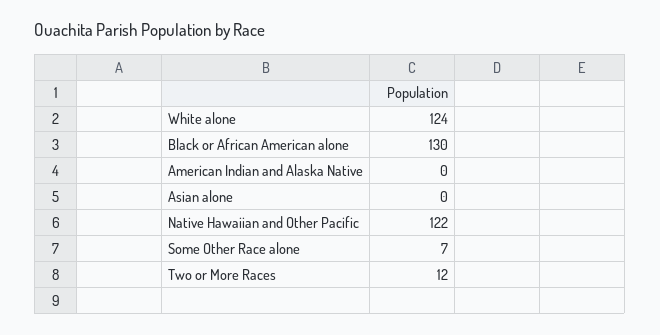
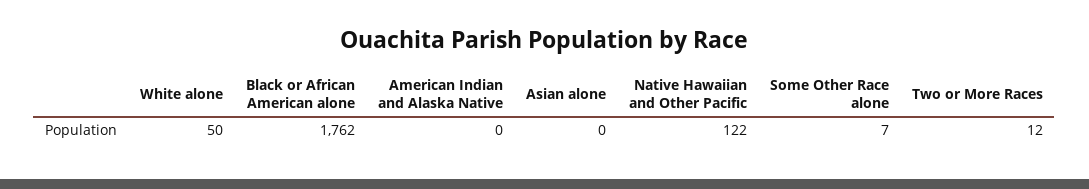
White alone: 124 -> 50
Black or African American alone: 130 -> 1762

